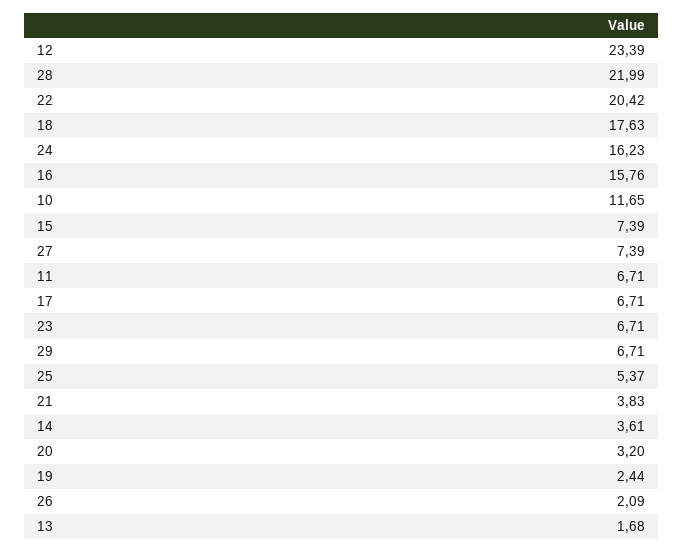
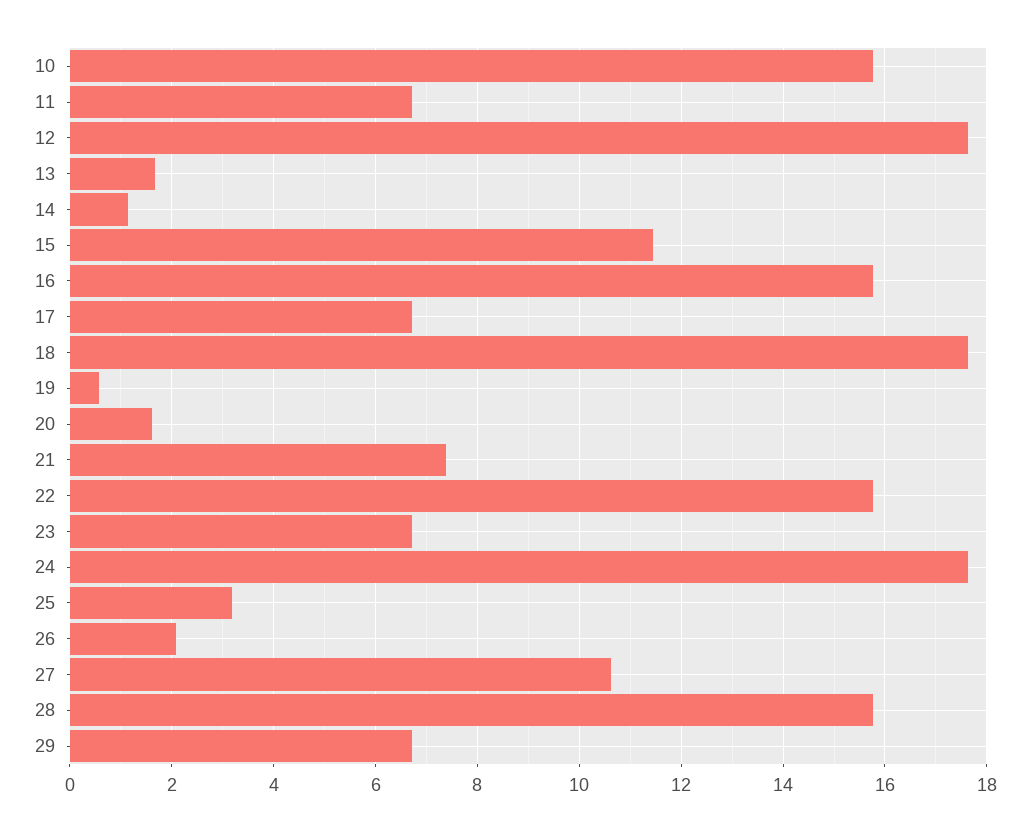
12: 23.39 -> 17.6
28: 21.99 -> 15.8
22: 20.42 -> 15.8
24: 16.23 -> 17.6
10: 11.65 -> 15.8
15: 7.39 -> 11.4
27: 7.39 -> 10.6
25: 5.37 -> 3.2
21: 3.83 -> 7.4
14: 3.61 -> 1.2
20: 3.2 -> 1.6
19: 2.44 -> 0.6

